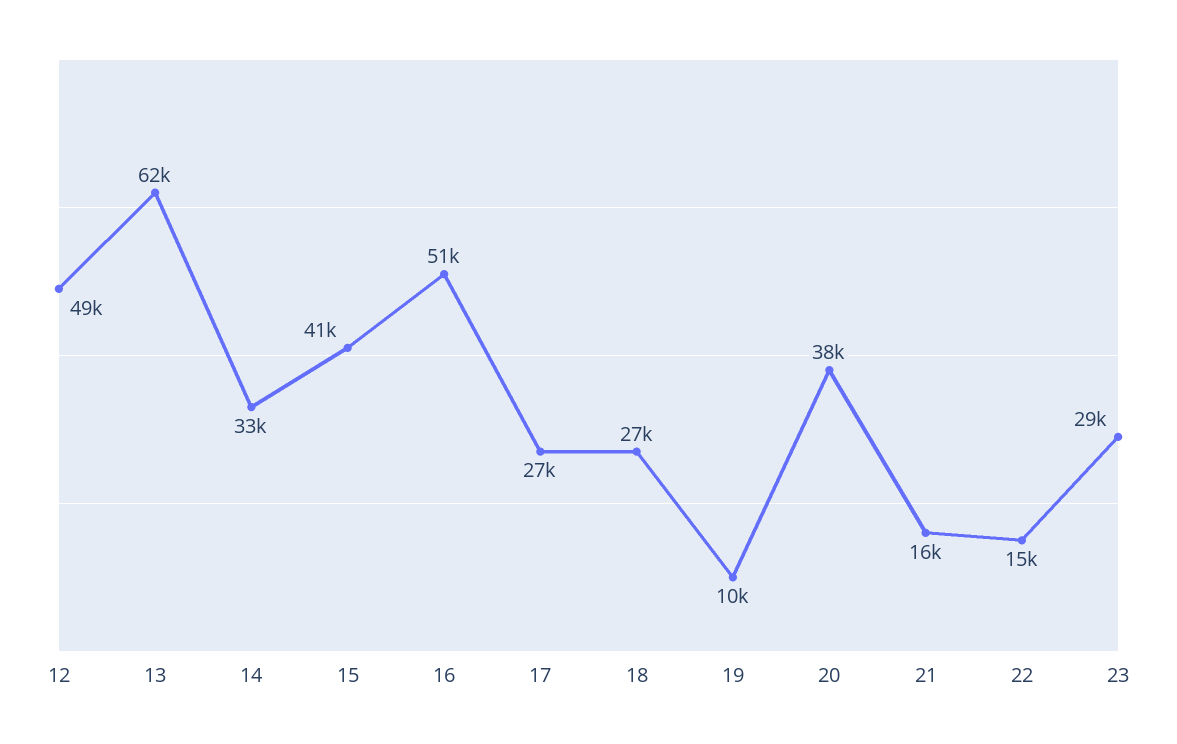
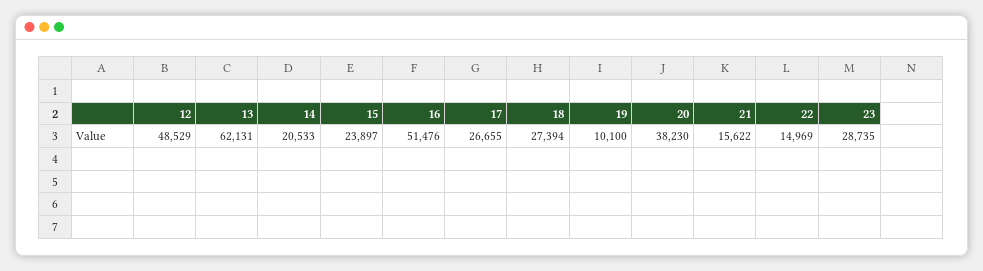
14: 33000 -> 20533
15: 41000 -> 23897

